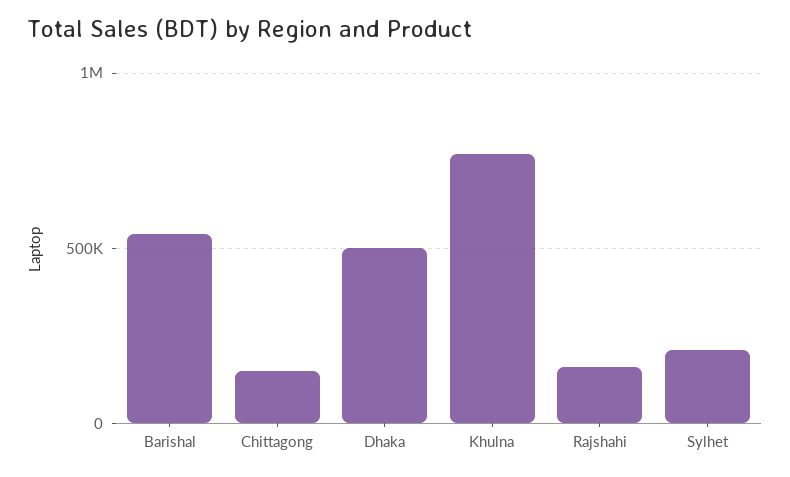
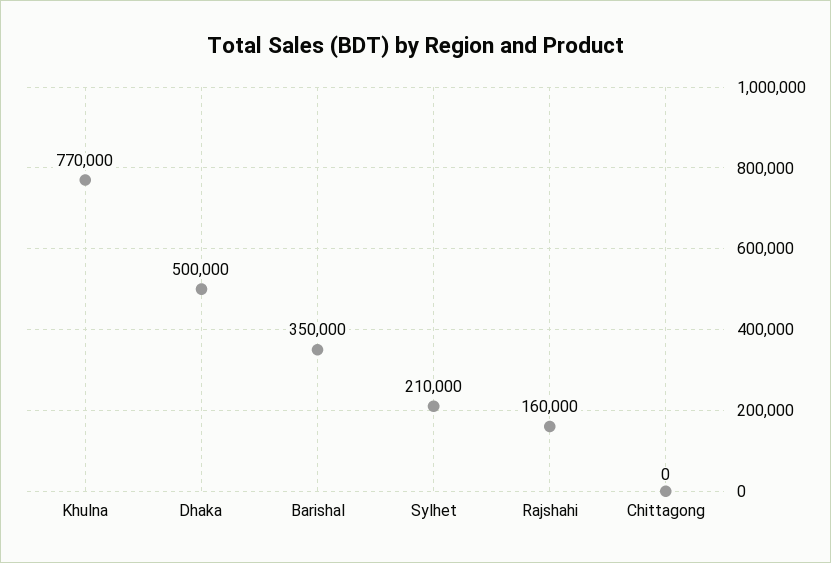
Barishal: 550000 -> 350000
Chittagong: 150000 -> 0

